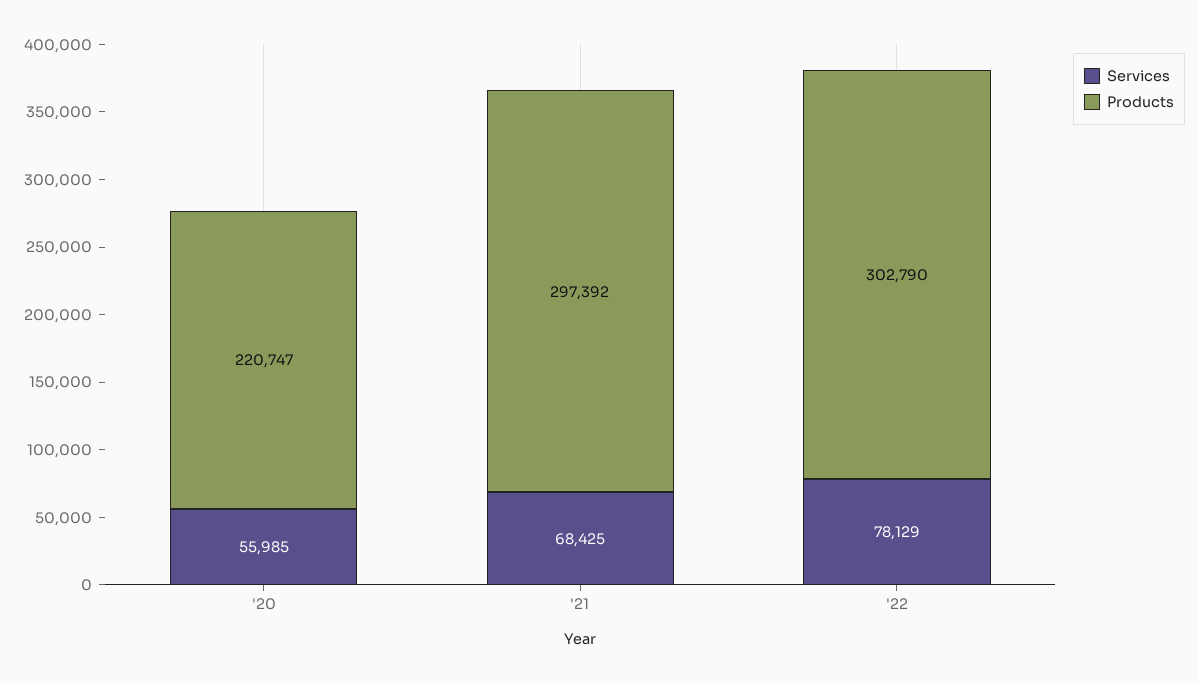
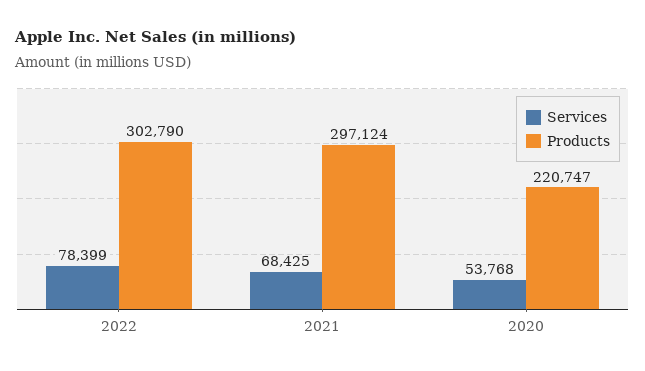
Services, '20: 55985 -> 53768
Products, '21: 297392 -> 297124
Services, '22: 78129 -> 78399

